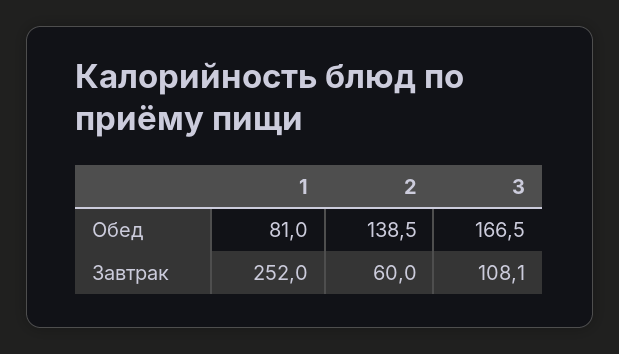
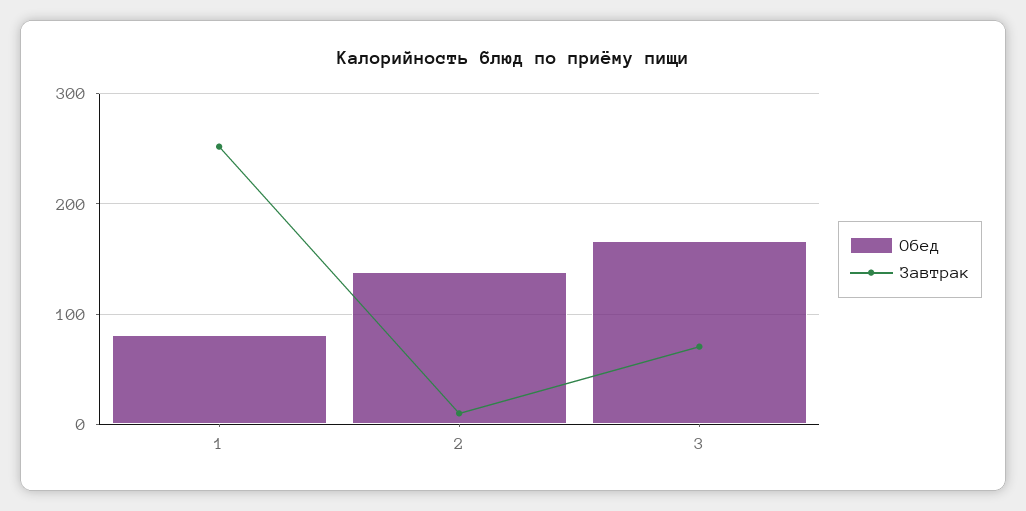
Завтрак, 2: 60 -> 10
Завтрак, 3: 108.1 -> 70

